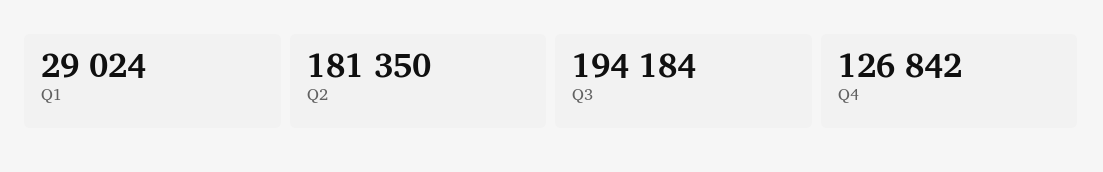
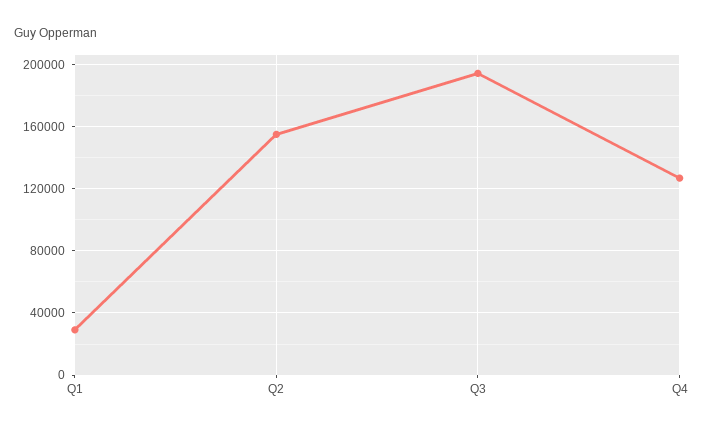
Q2: 181350 -> 155000

